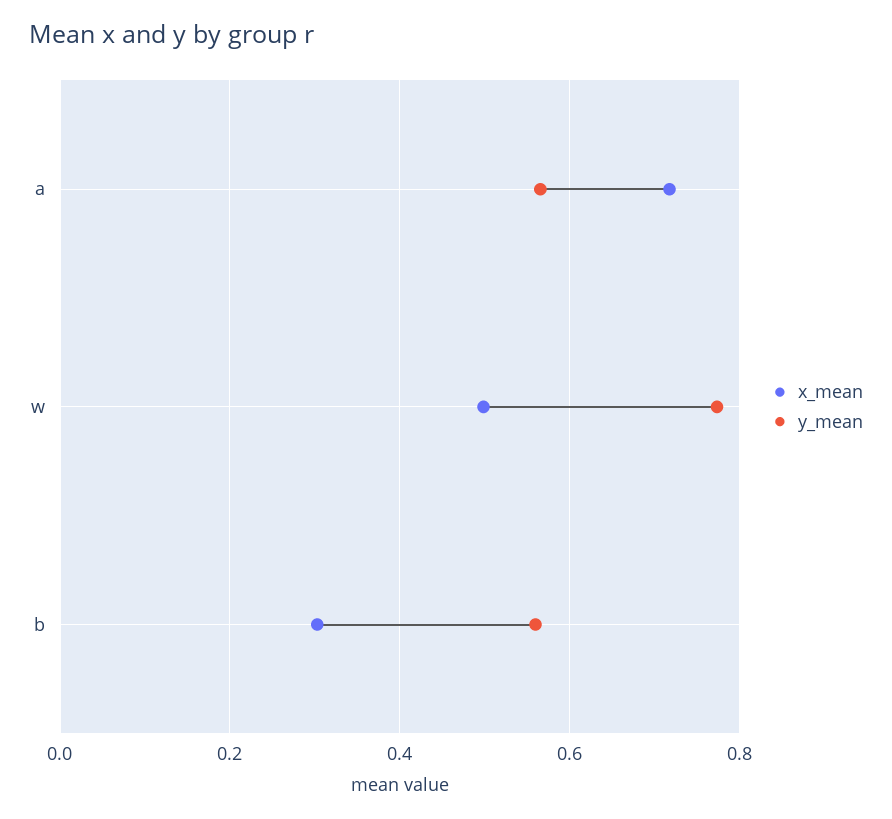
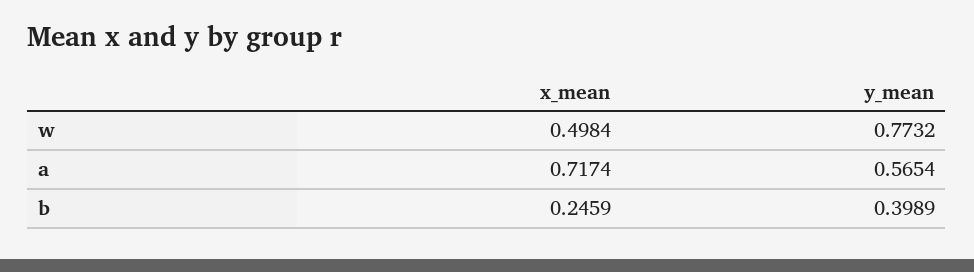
x_mean, b: 0.3 -> 0.2459
y_mean, b: 0.56 -> 0.3989

